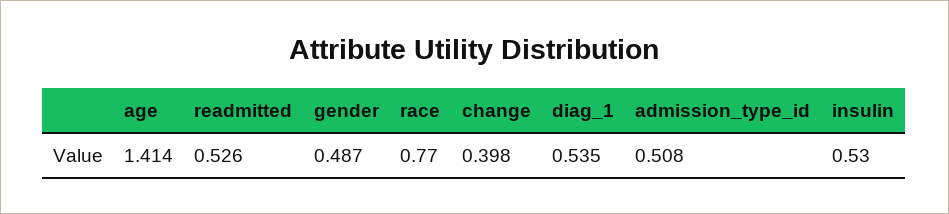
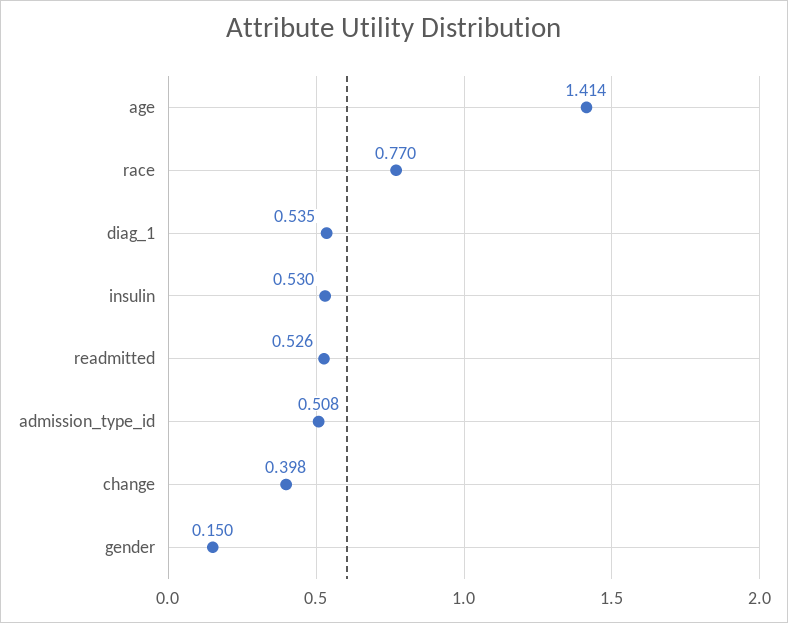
gender: 0.487 -> 0.15

